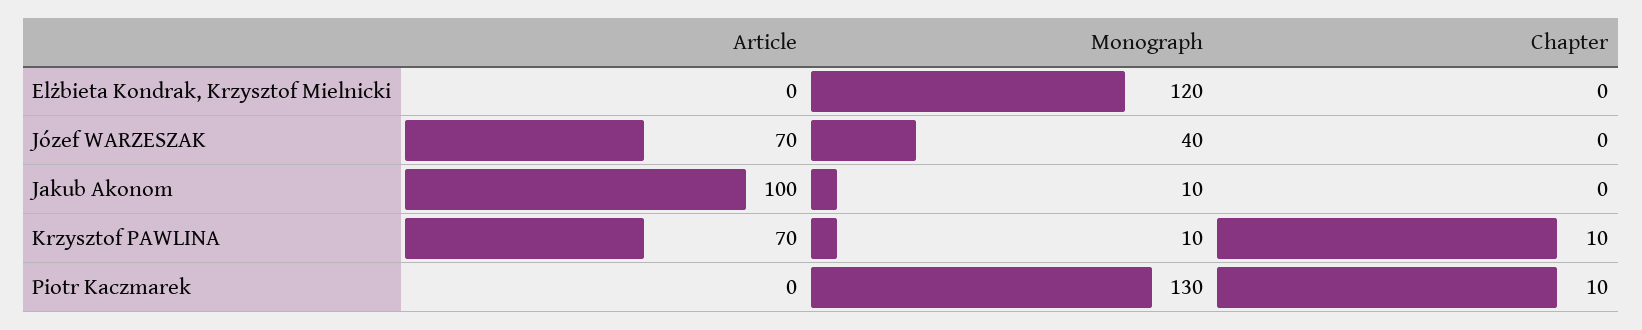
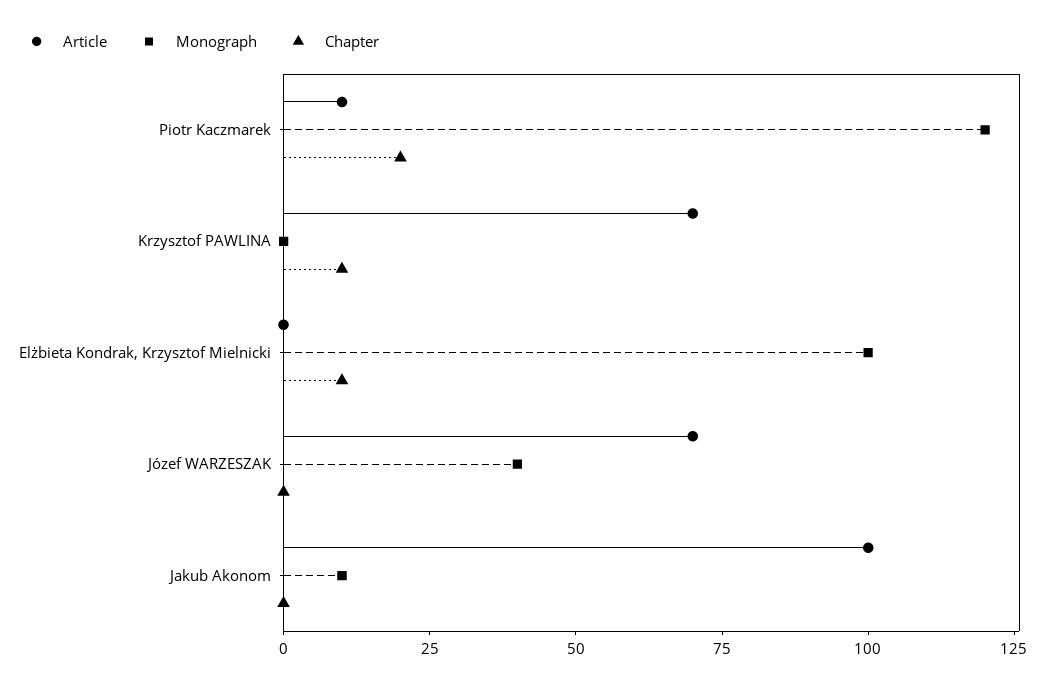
Monograph, Elżbieta Kondrak, Krzysztof Mielnicki: 120 -> 100
Chapter, Elżbieta Kondrak, Krzysztof Mielnicki: 0 -> 10
Monograph, Krzysztof PAWLINA: 10 -> 0
Article, Piotr Kaczmarek: 0 -> 10
Monograph, Piotr Kaczmarek: 130 -> 120
Chapter, Piotr Kaczmarek: 10 -> 20

